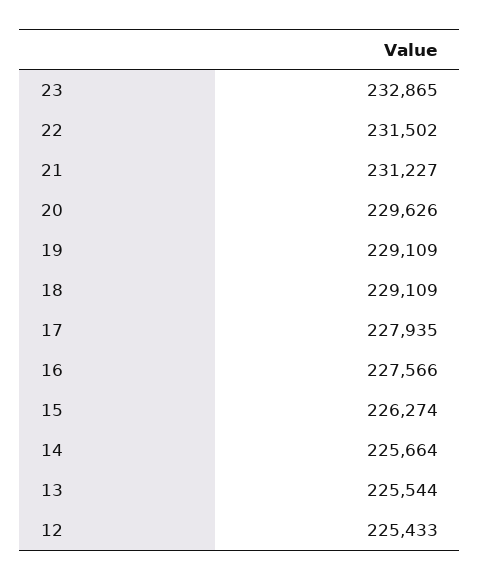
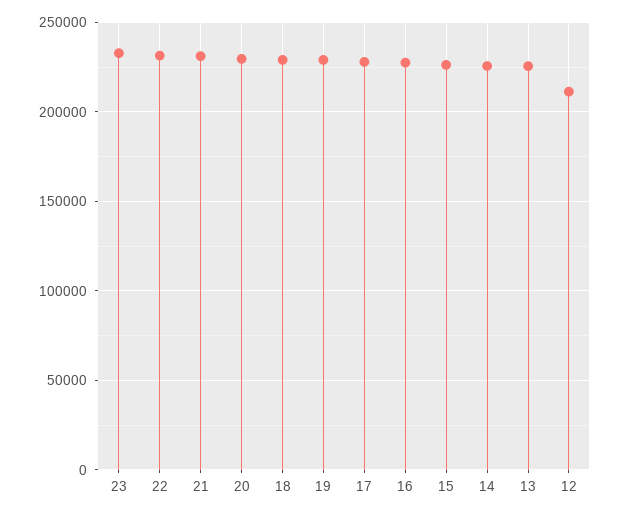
12: 225433 -> 210000

